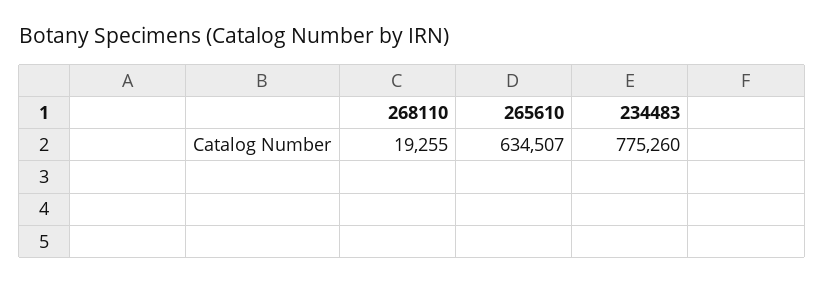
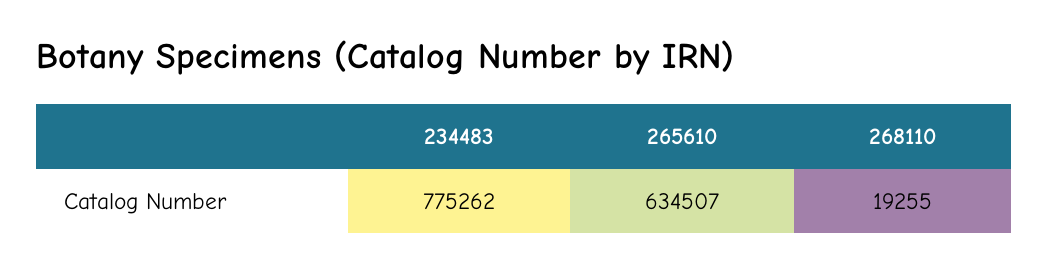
234483: 775260 -> 775262

